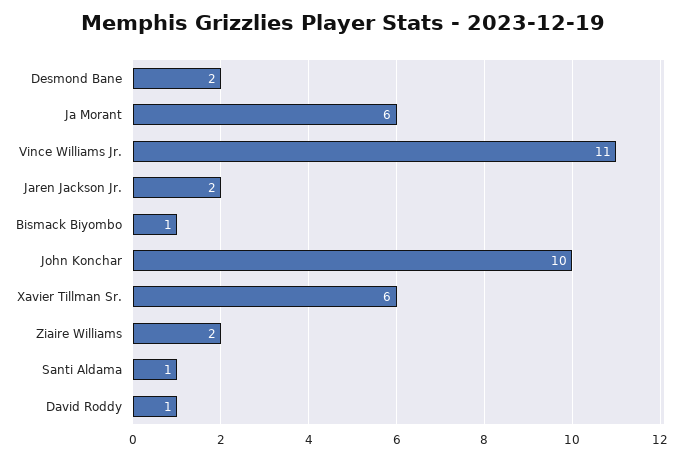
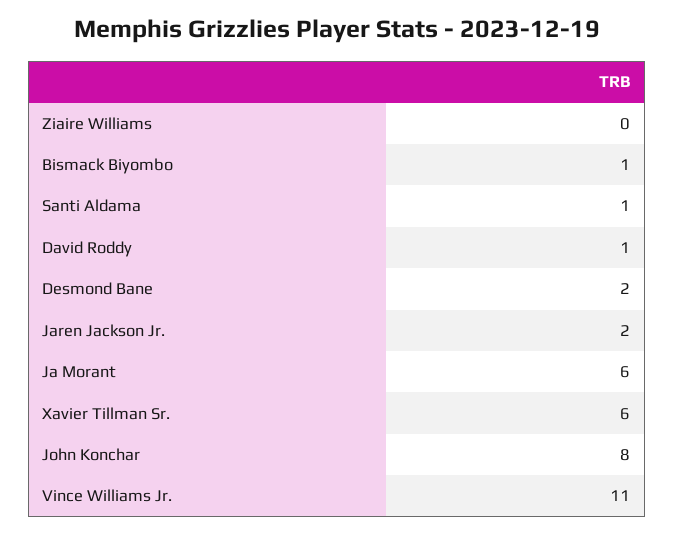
John Konchar: 10 -> 8
Ziaire Williams: 2 -> 0

